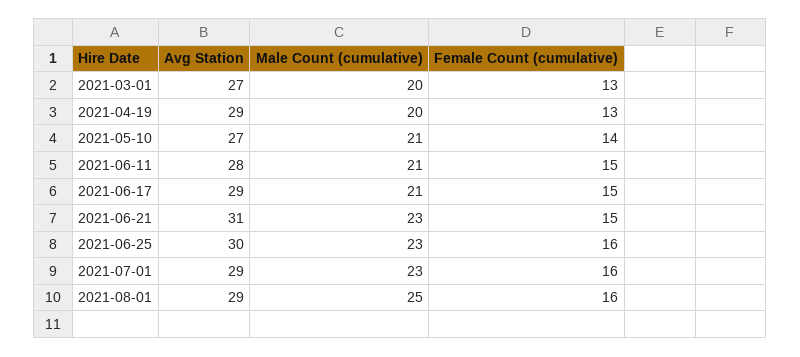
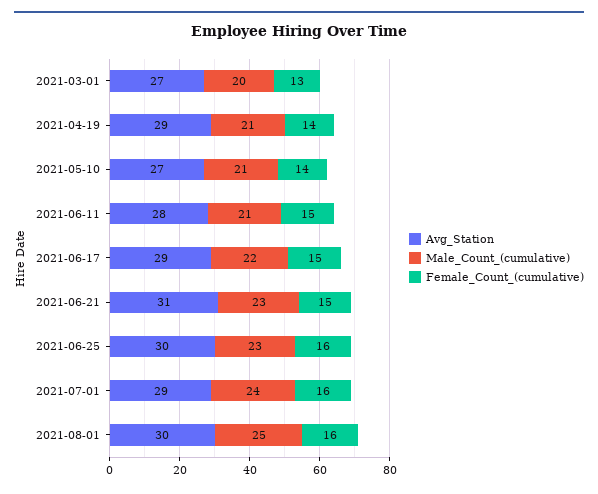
Male Count (cumulative), 2021-04-19: 20 -> 21
Female Count (cumulative), 2021-04-19: 13 -> 14
Male Count (cumulative), 2021-06-17: 21 -> 22
Male Count (cumulative), 2021-07-01: 23 -> 24
Avg Station, 2021-08-01: 29 -> 30

